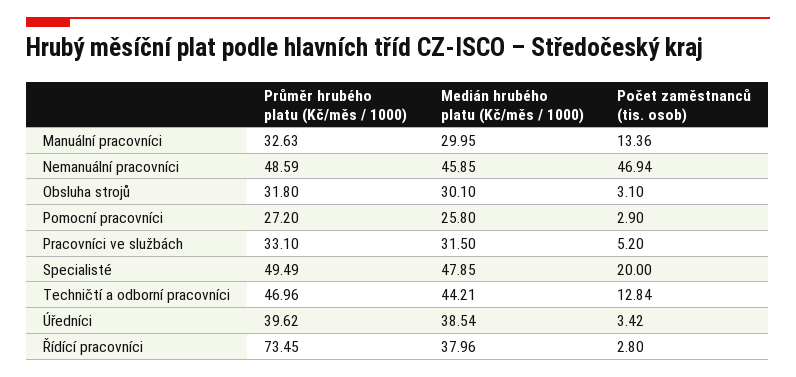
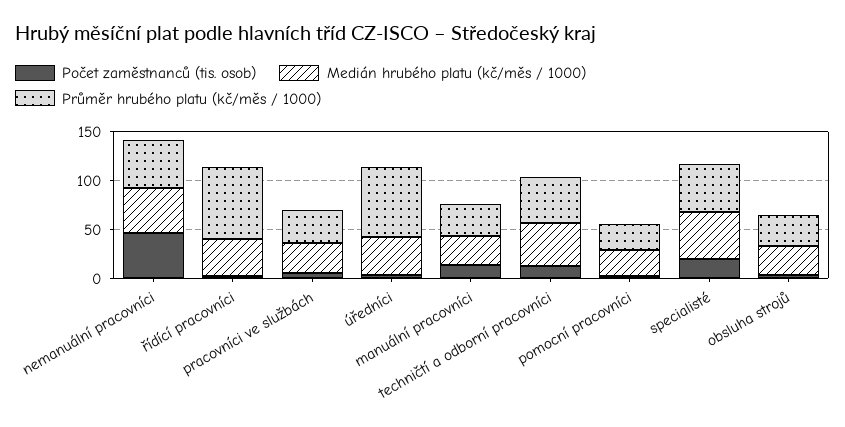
Průměr hrubého platu (Kč/měs / 1000), Úředníci: 39.62 -> 70

